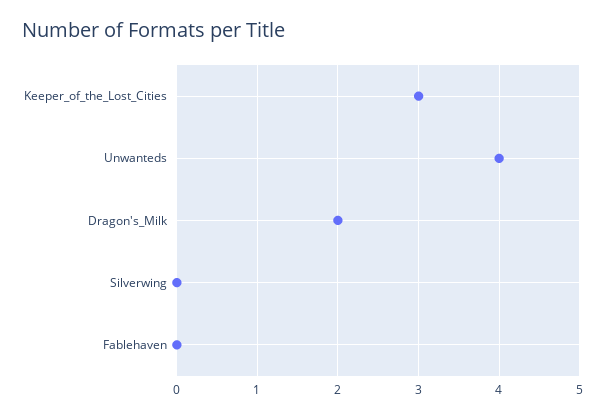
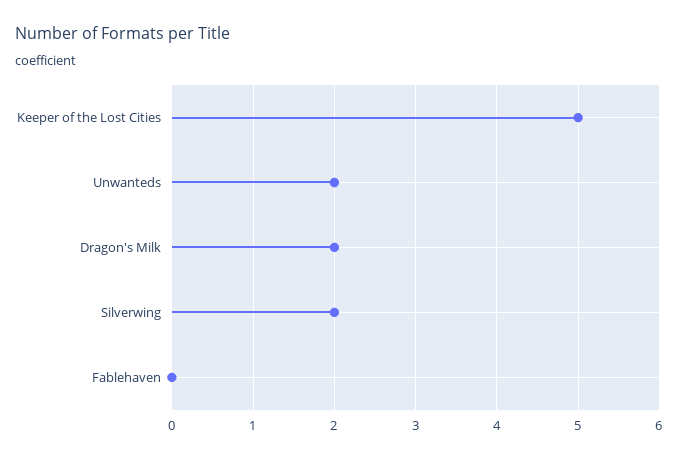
Keeper_of_the_Lost_Cities: 3 -> 5
Unwanteds: 4 -> 2
Silverwing: 0 -> 2

